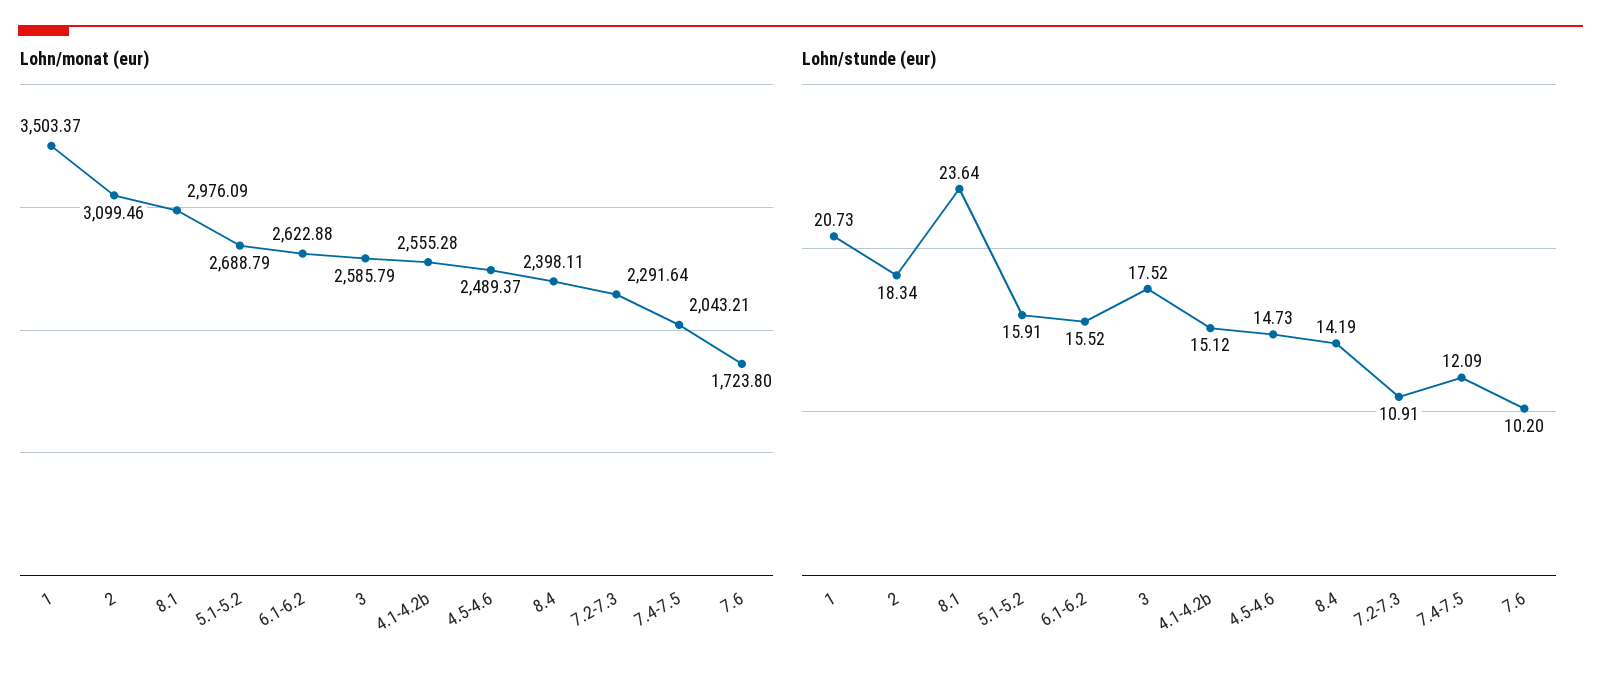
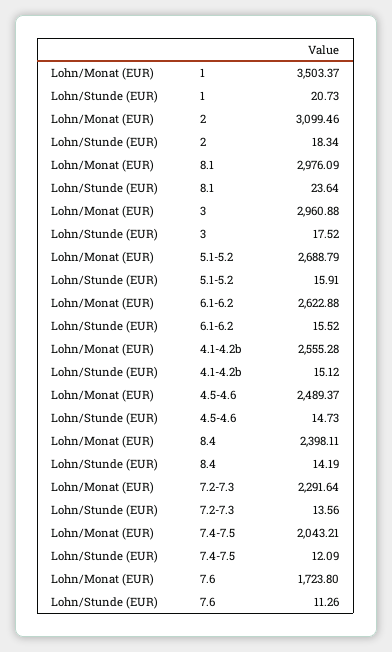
Lohn/monat (eur), 3: 2585.79 -> 2960.88
Lohn/stunde (eur), 7.2-7.3: 10.91 -> 13.56
Lohn/stunde (eur), 7.6: 10.2 -> 11.26

